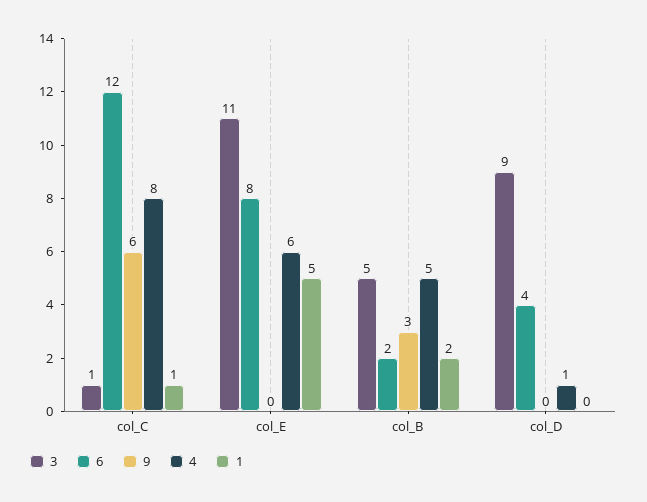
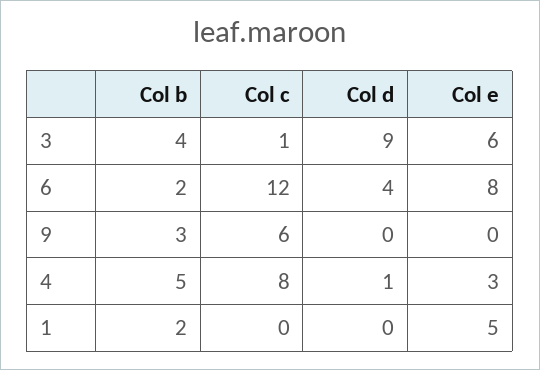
1, col_C: 1 -> 0
3, col_E: 11 -> 6
4, col_E: 6 -> 3
3, col_B: 5 -> 4

